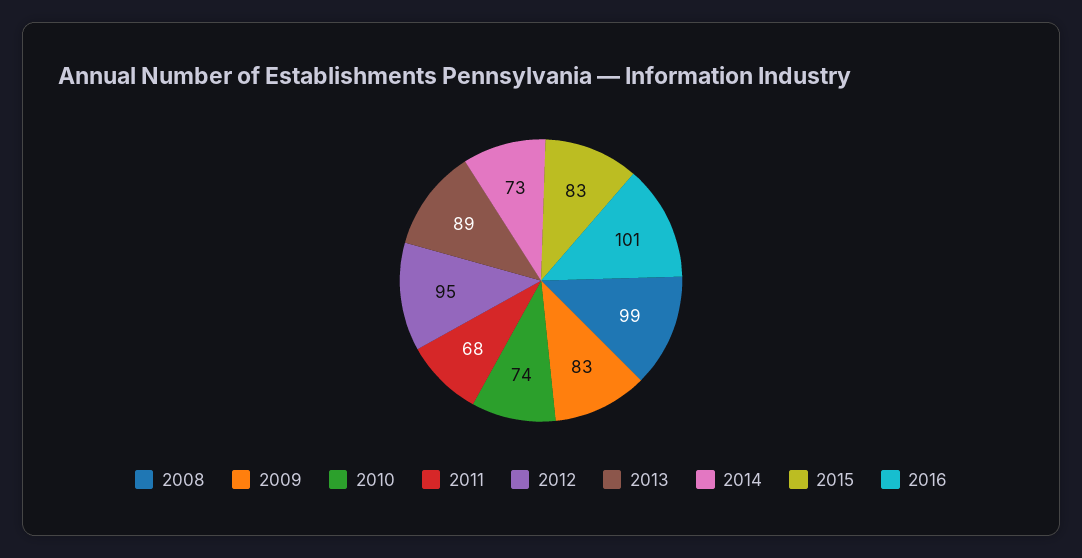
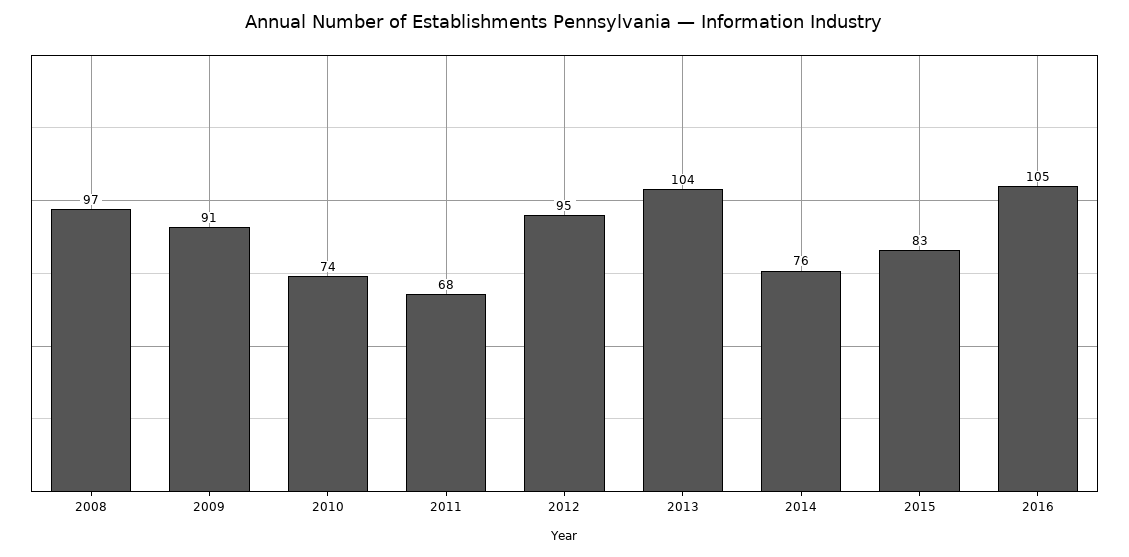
2008: 99 -> 97
2009: 83 -> 91
2013: 89 -> 104
2014: 73 -> 76
2016: 101 -> 105

